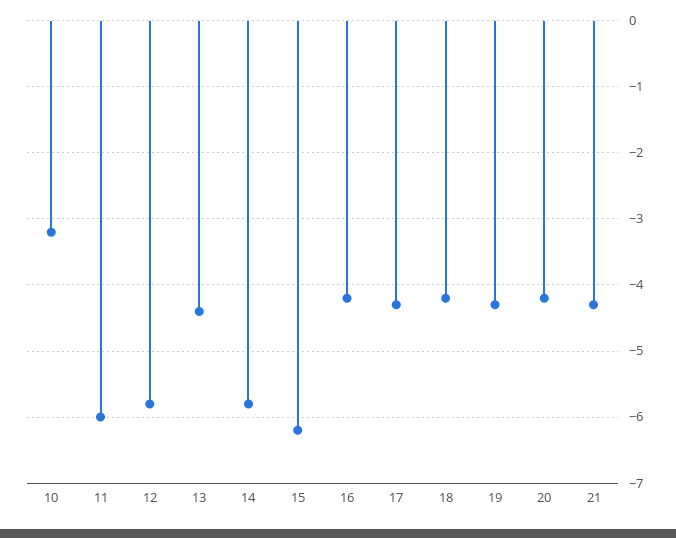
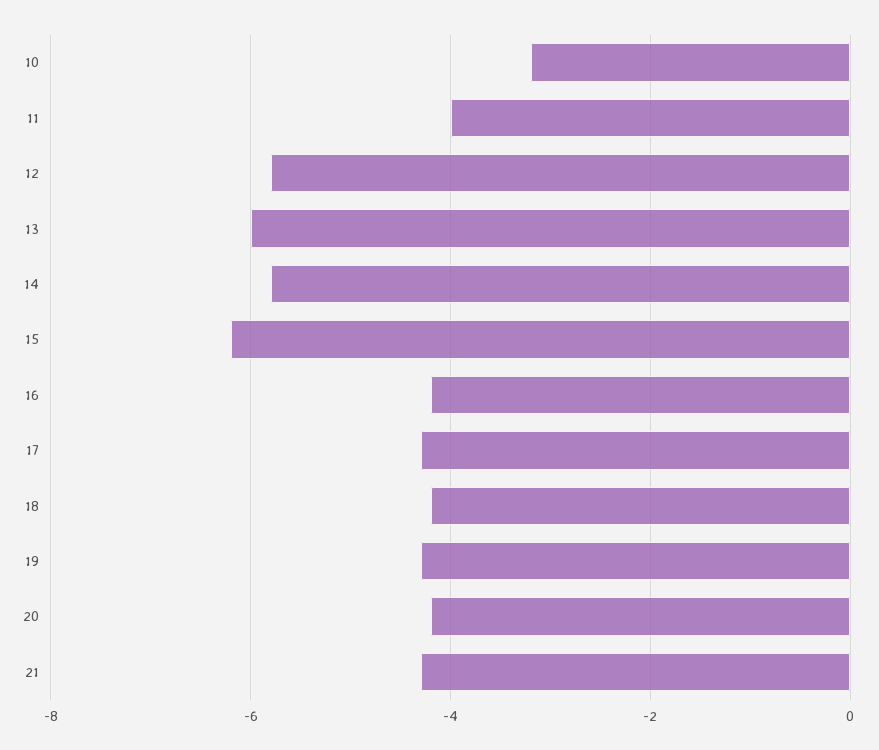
11: -6 -> -4
13: -4.4 -> -6

